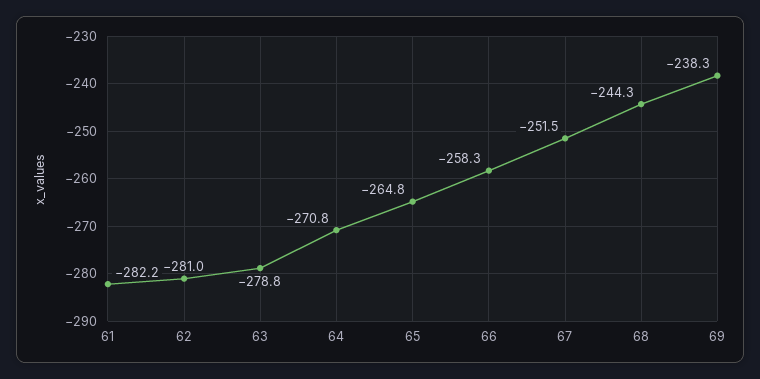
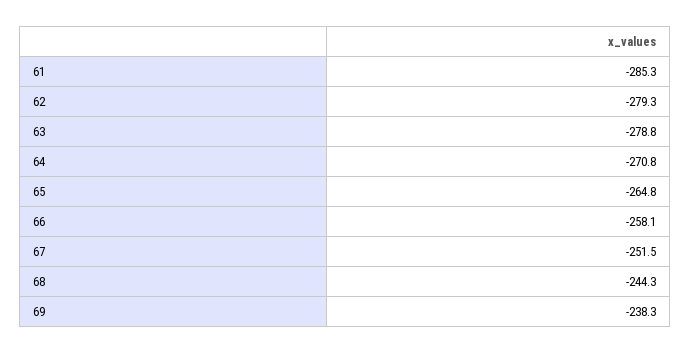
61: -282.2 -> -285.3
62: -281 -> -279.3
66: -258.3 -> -258.1

